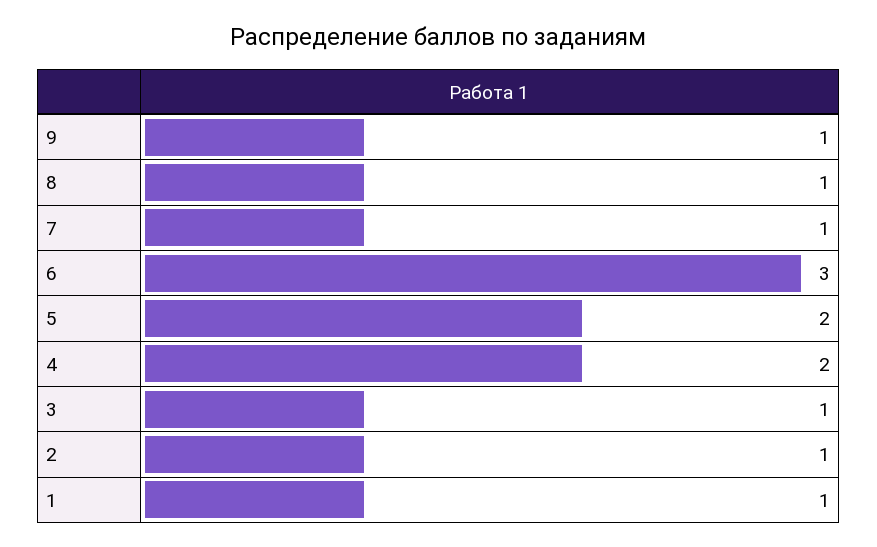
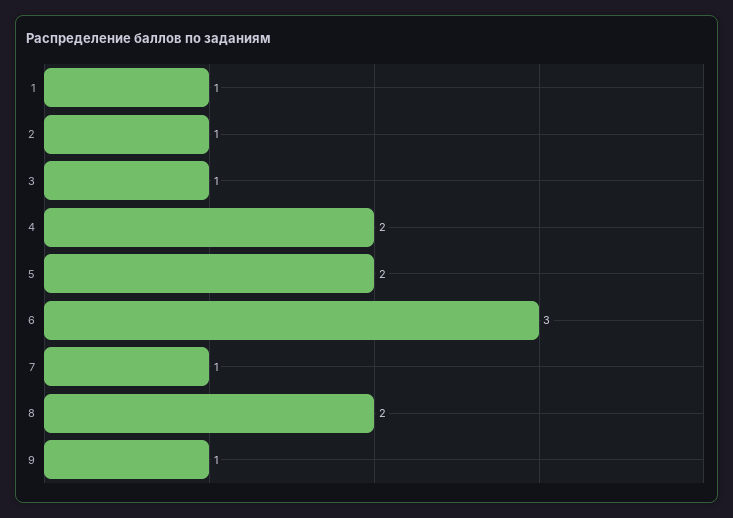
8: 1 -> 2

